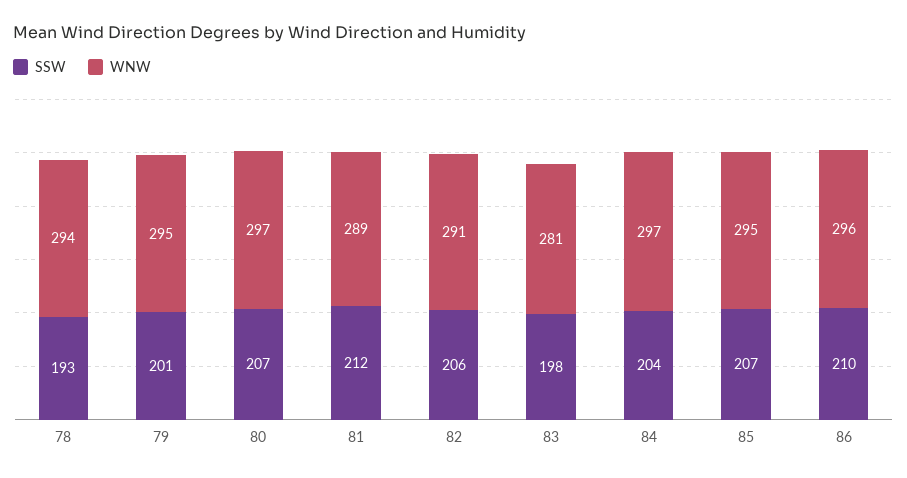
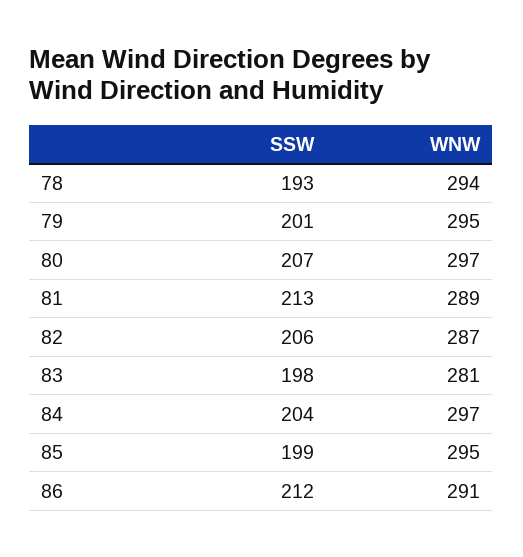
SSW, 81: 212 -> 213
WNW, 82: 291 -> 287
SSW, 85: 207 -> 199
SSW, 86: 210 -> 212
WNW, 86: 296 -> 291

